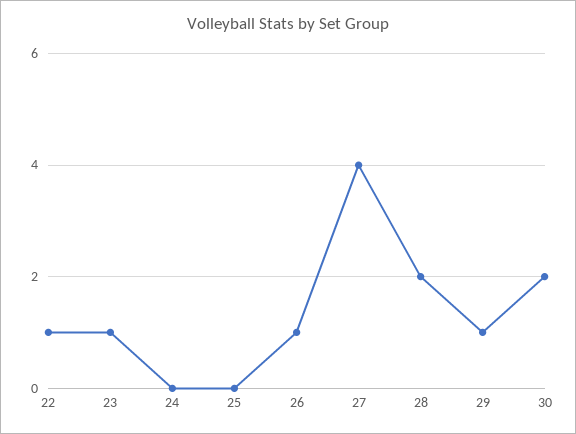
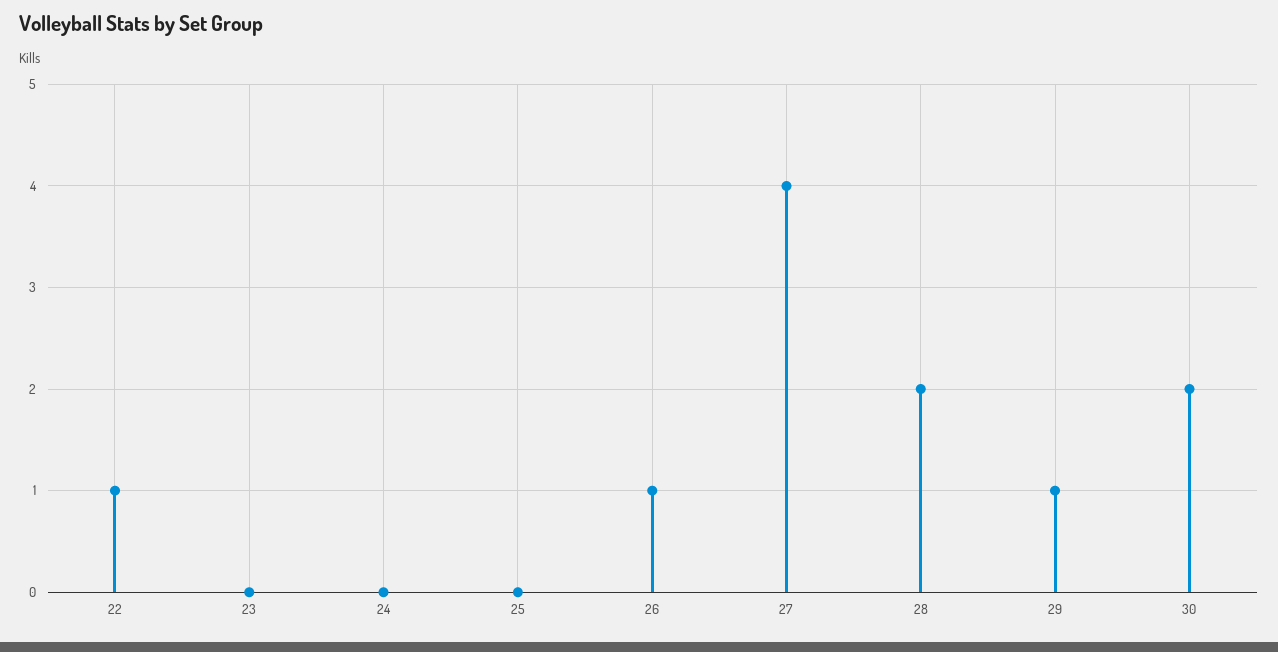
23: 1 -> 0

